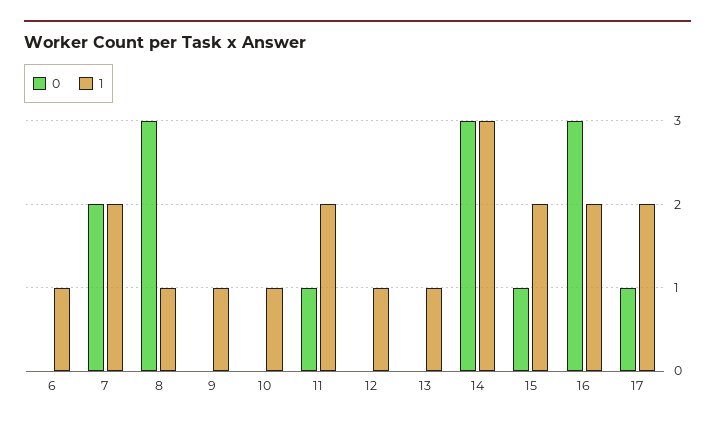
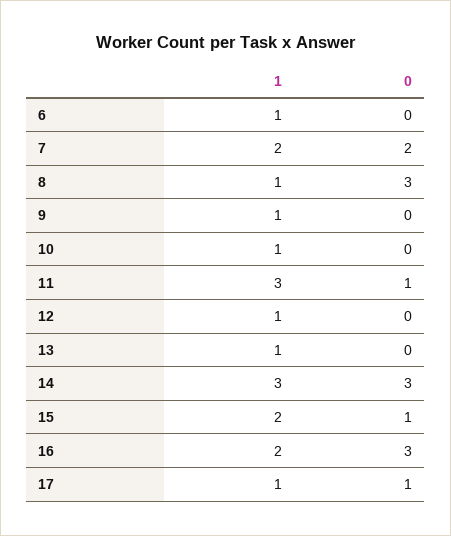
1, 11: 2 -> 3
1, 17: 2 -> 1

